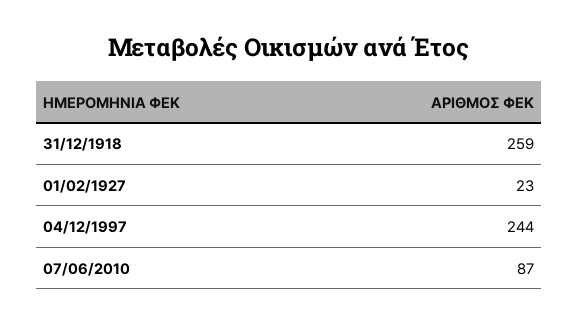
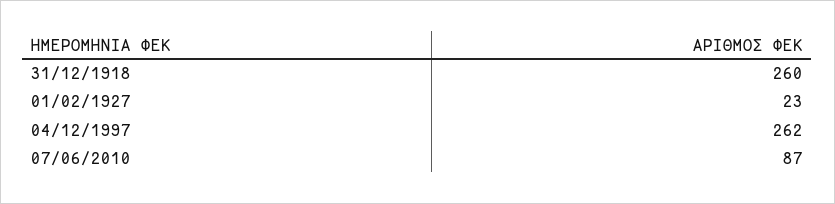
31/12/1918: 259 -> 260
04/12/1997: 244 -> 262

